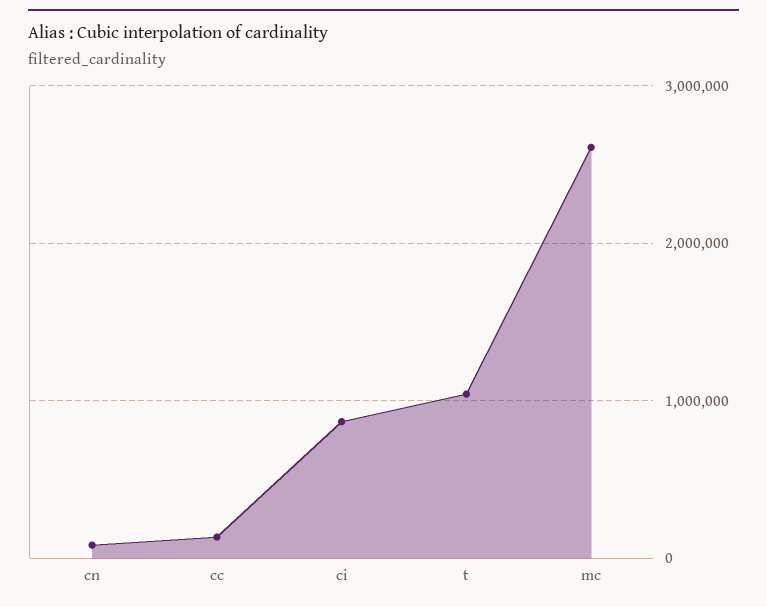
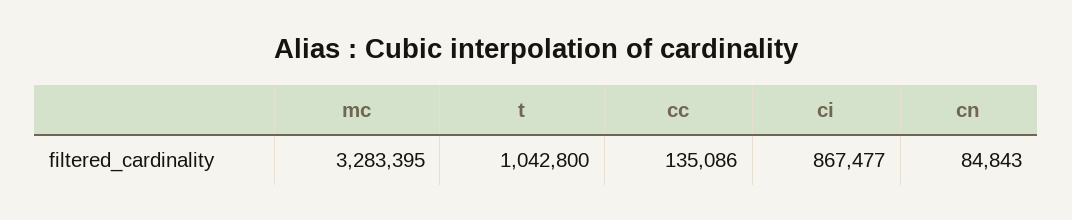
mc: 2600000 -> 3283395

